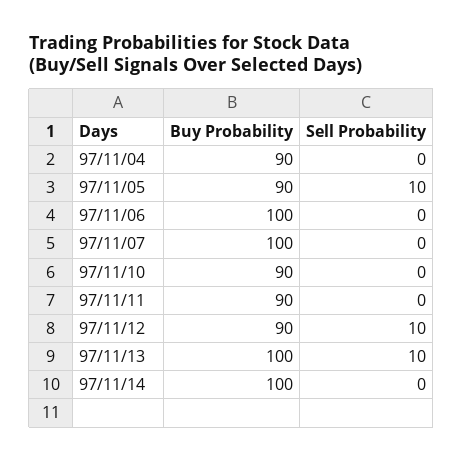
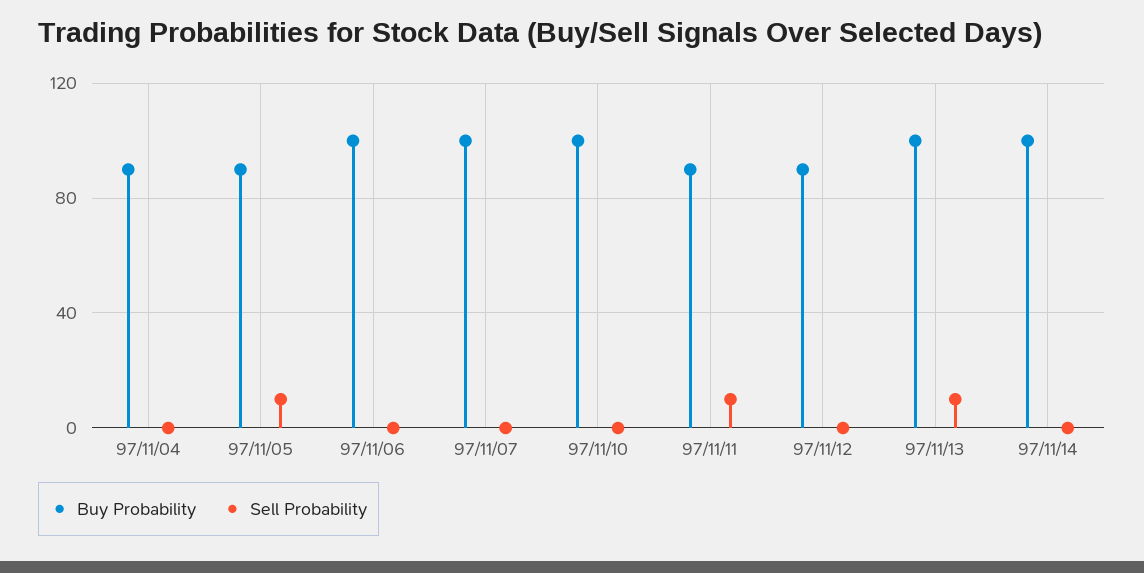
Buy Probability, 97/11/10: 90 -> 100
Sell Probability, 97/11/11: 0 -> 10
Sell Probability, 97/11/12: 10 -> 0

